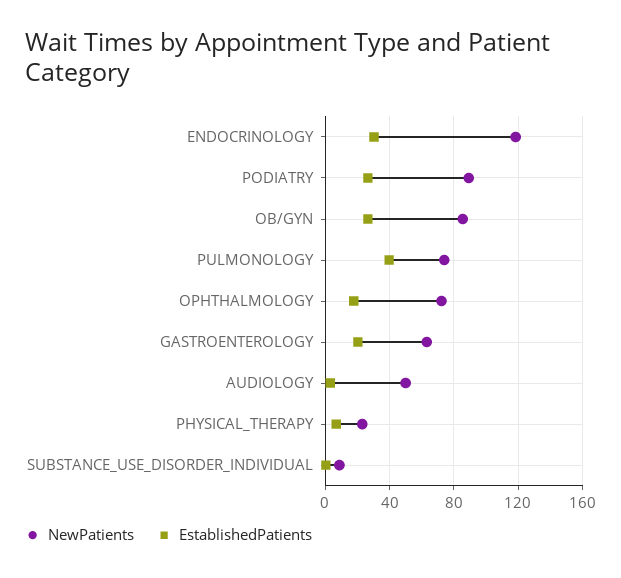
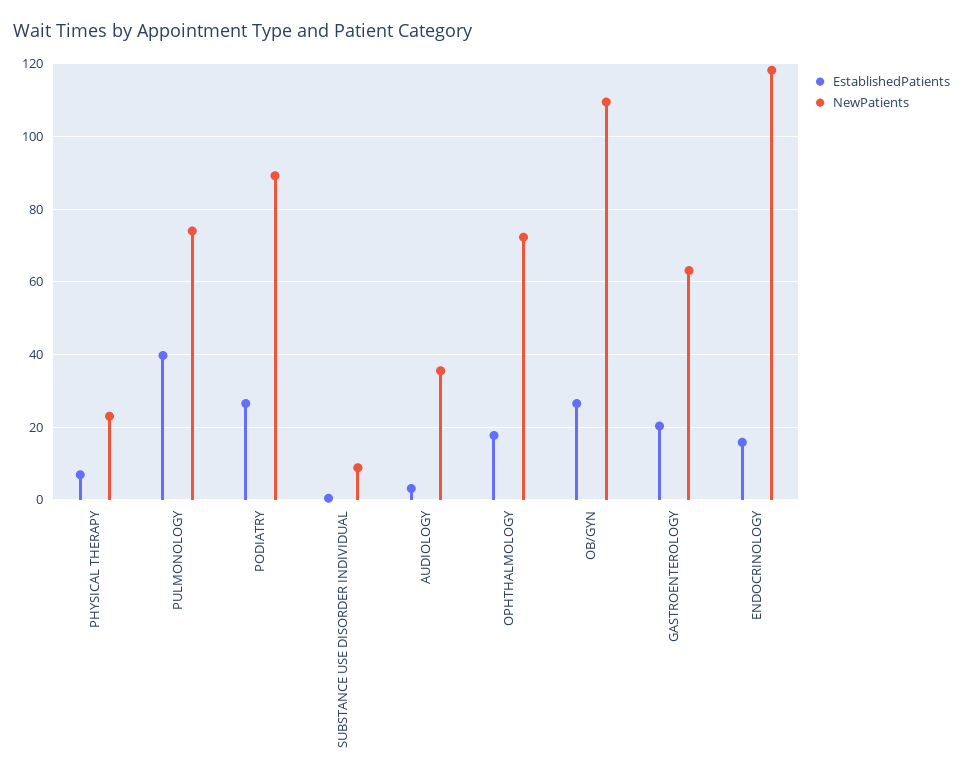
EstablishedPatients, ENDOCRINOLOGY: 30 -> 16
NewPatients, OB/GYN: 85 -> 110
NewPatients, AUDIOLOGY: 50 -> 36

